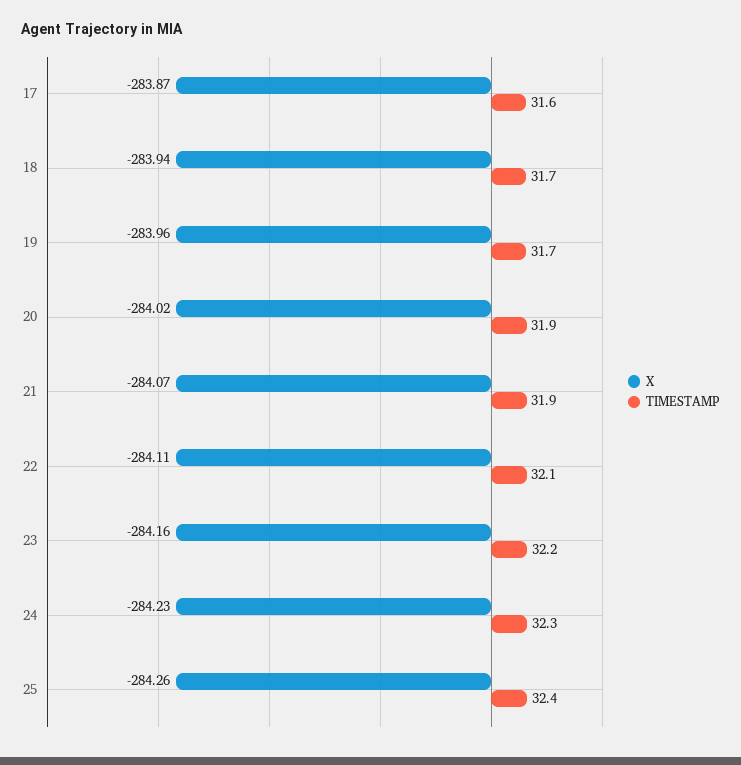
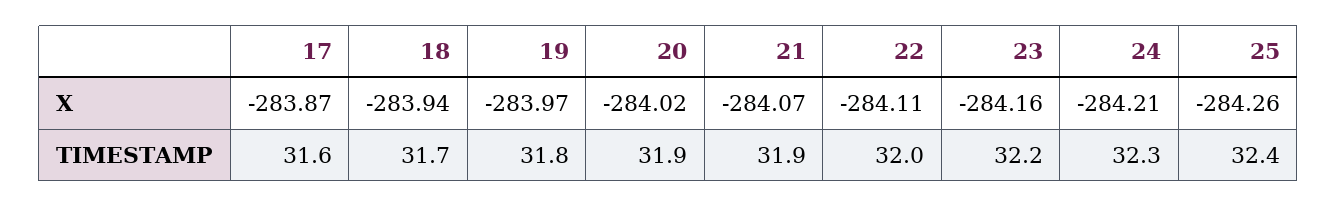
X, 19: -283.96 -> -283.97
TIMESTAMP, 19: 31.7 -> 31.8
TIMESTAMP, 22: 32.1 -> 32
X, 24: -284.23 -> -284.21

